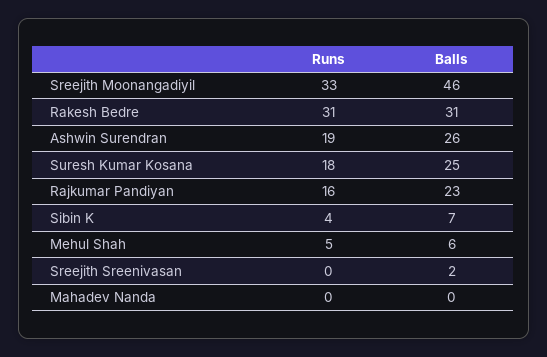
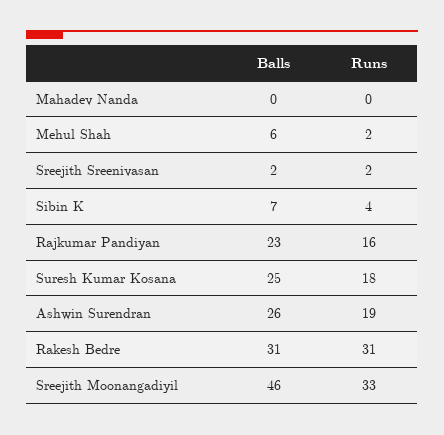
Runs, Mehul Shah: 5 -> 2
Runs, Sreejith Sreenivasan: 0 -> 2

